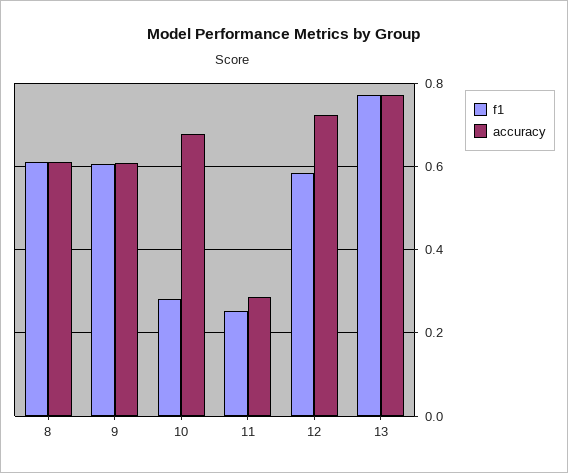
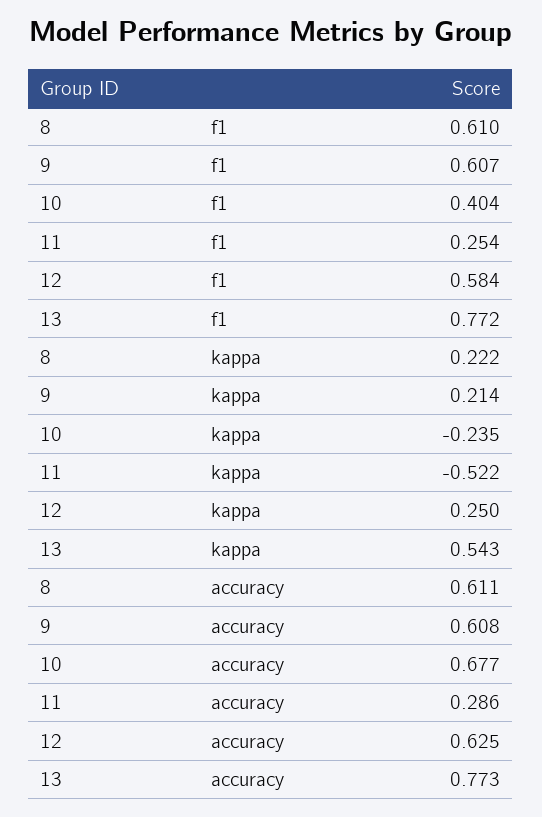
f1, 10: 0.28 -> 0.404
accuracy, 12: 0.72 -> 0.625
kappa, 8: none -> 0.222
kappa, 9: none -> 0.214
kappa, 10: none -> -0.235
kappa, 11: none -> -0.522
kappa, 12: none -> 0.25
kappa, 13: none -> 0.543

